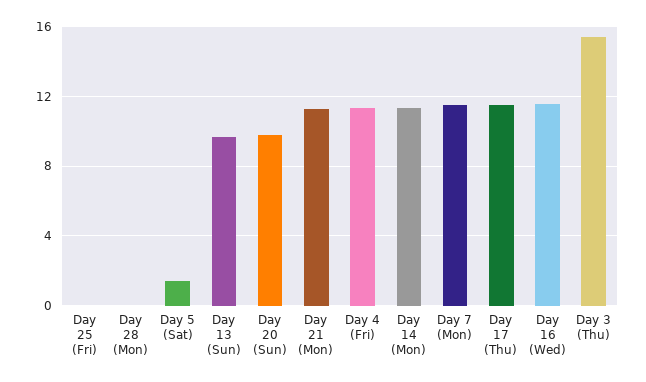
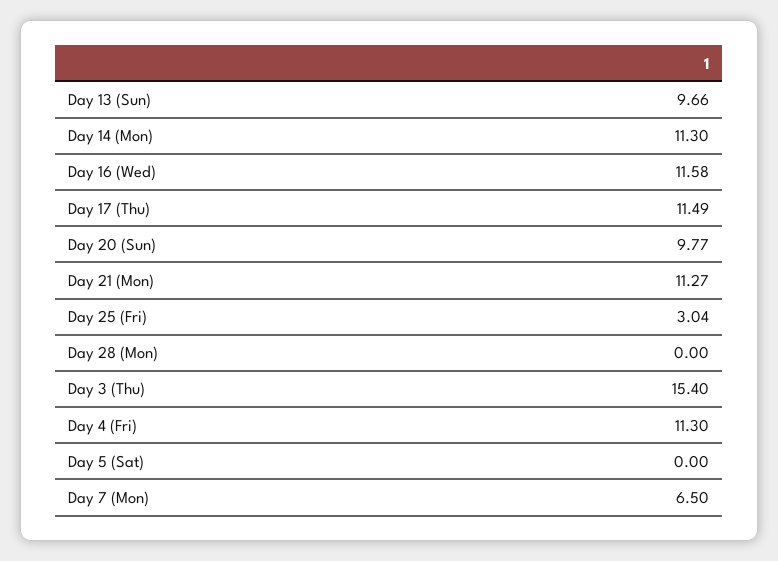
Day 25 (Fri): 0 -> 3.04
Day 5 (Sat): 1.5 -> 0
Day 7 (Mon): 11.5 -> 6.5

